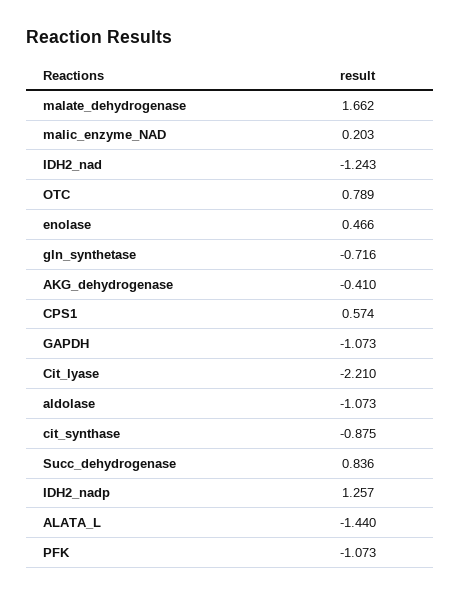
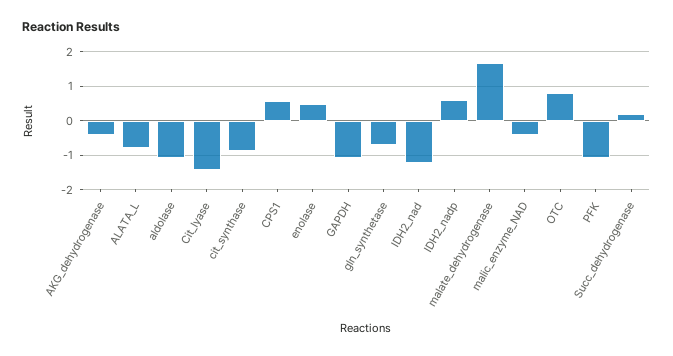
malic_enzyme_NAD: 0.203 -> -0.4
Cit_lyase: -2.21 -> -1.4
Succ_dehydrogenase: 0.836 -> 0.2
IDH2_nadp: 1.257 -> 0.6
ALATA_L: -1.44 -> -0.8

